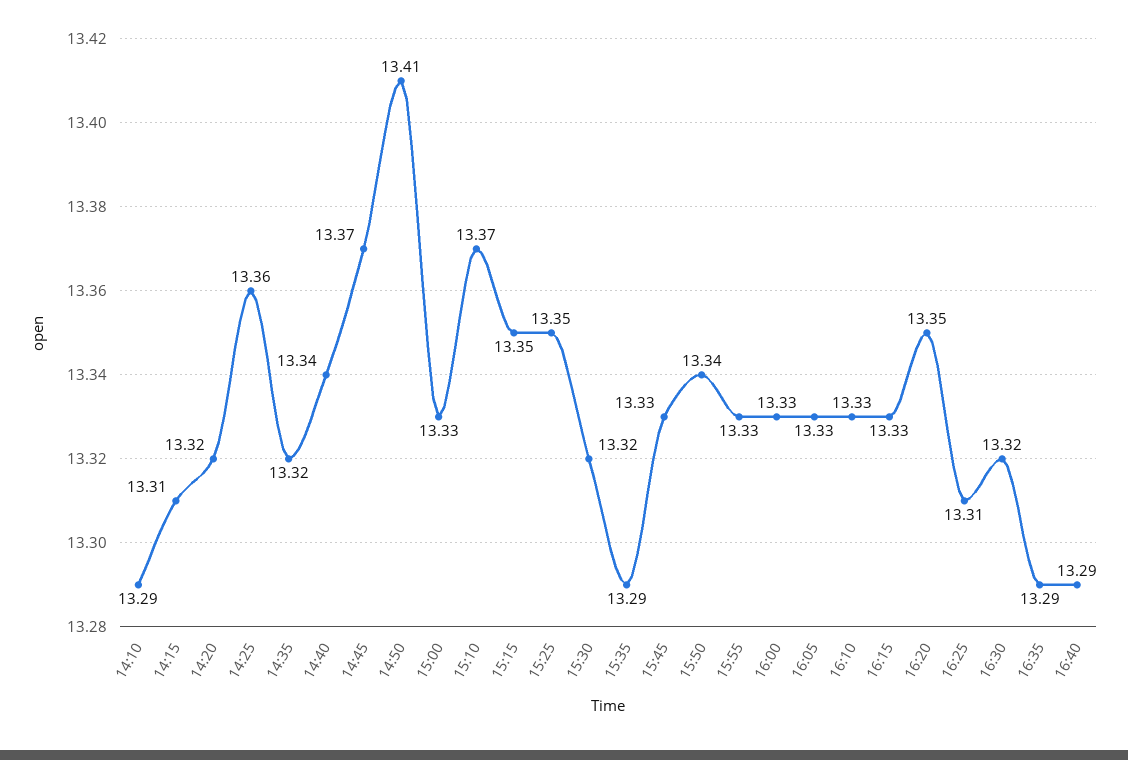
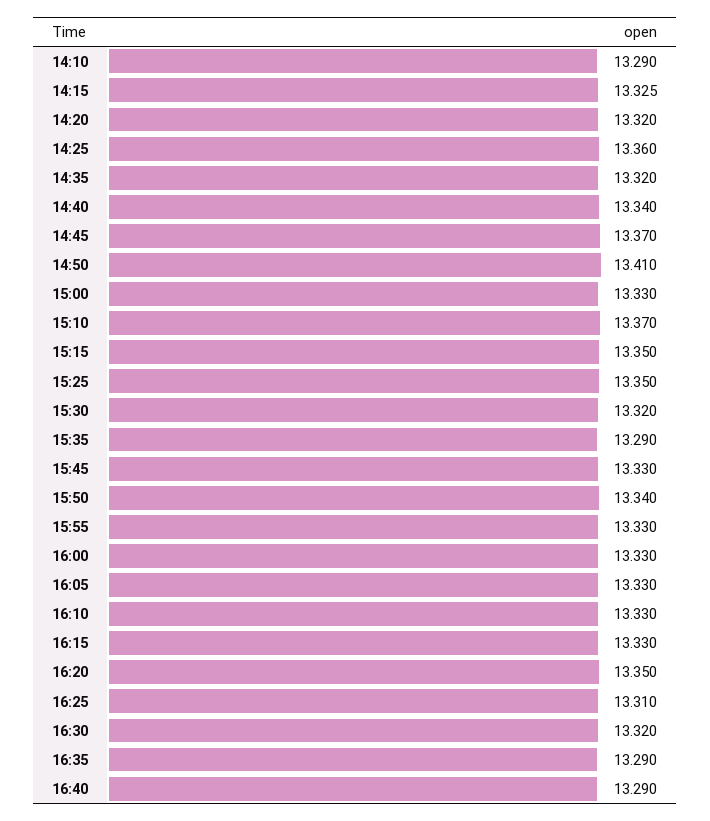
14:15: 13.31 -> 13.325

